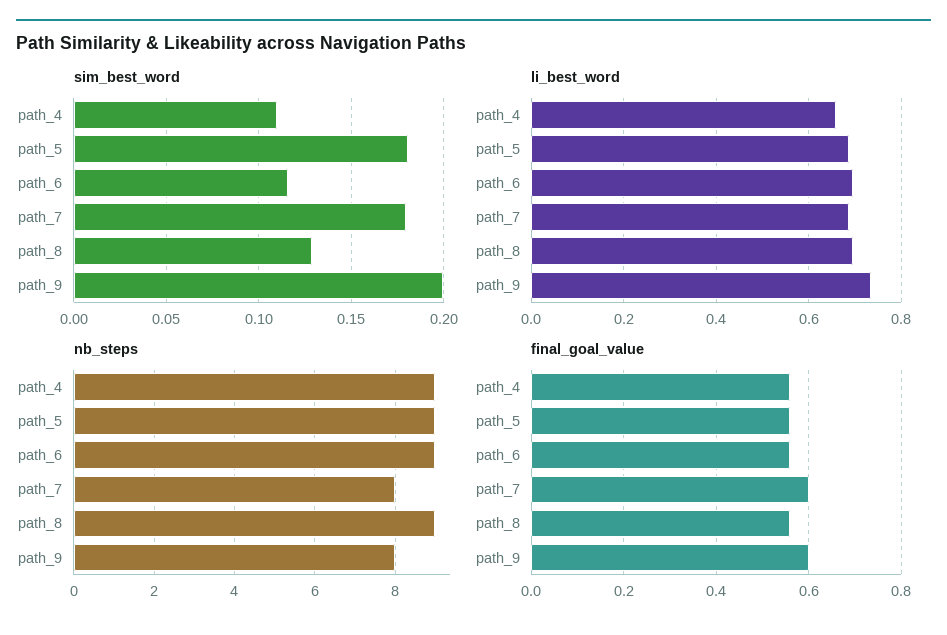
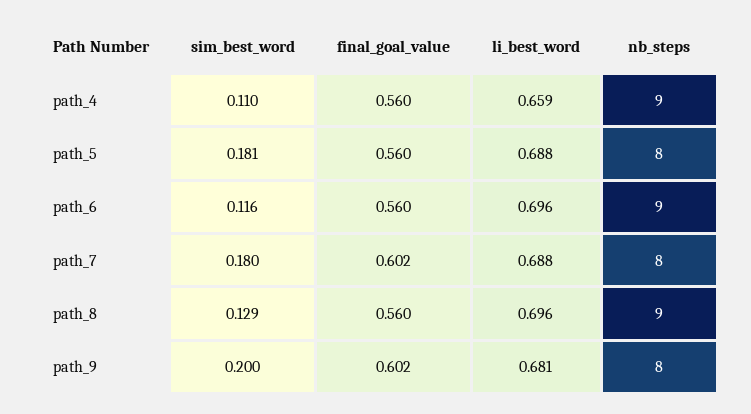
li_best_word, path_9: 0.74 -> 0.681
nb_steps, path_5: 9 -> 8

